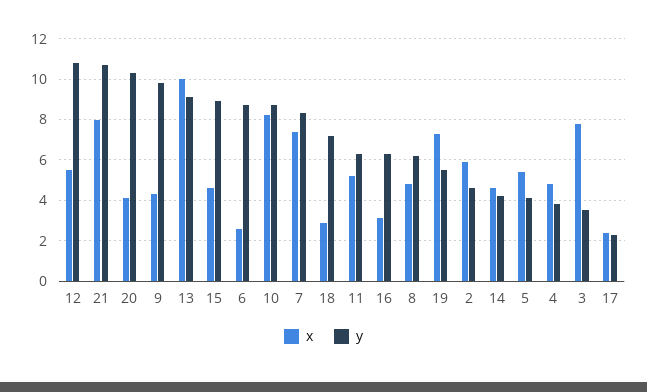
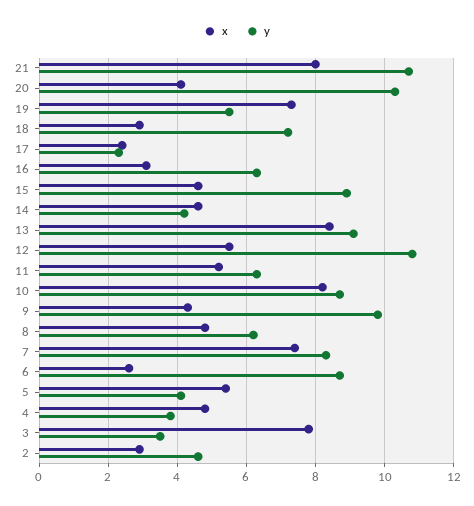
x, 13: 10 -> 8.5
x, 2: 6 -> 3

